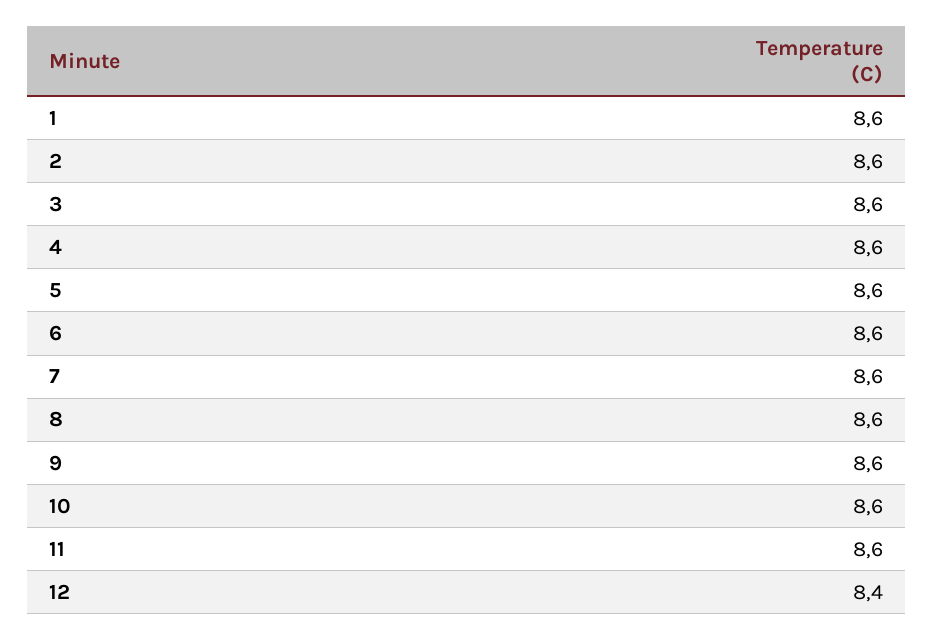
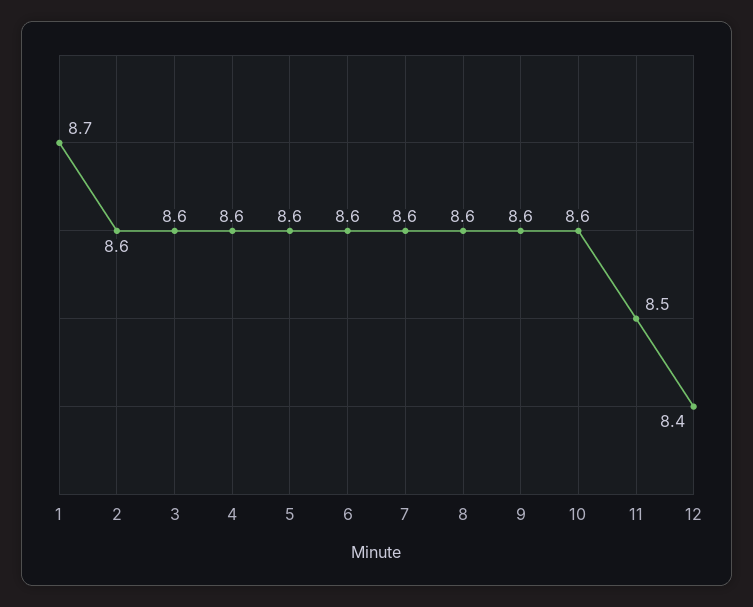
1: 8.6 -> 8.7
11: 8.6 -> 8.5

